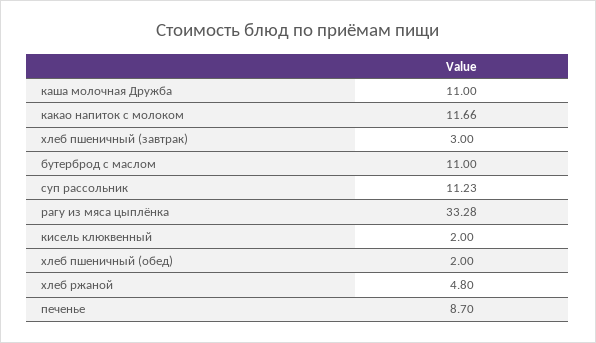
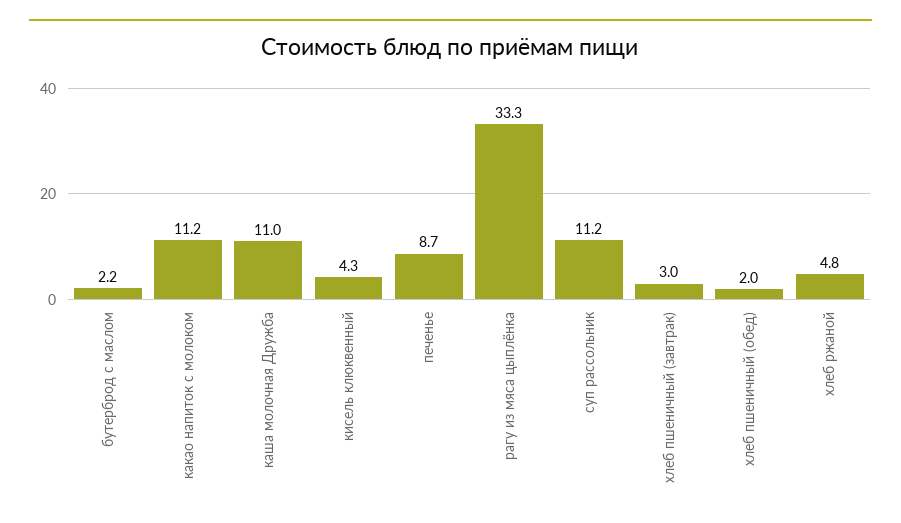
какао напиток с молоком: 11.66 -> 11.2
бутерброд с маслом: 11 -> 2.2
кисель клюквенный: 2 -> 4.3

